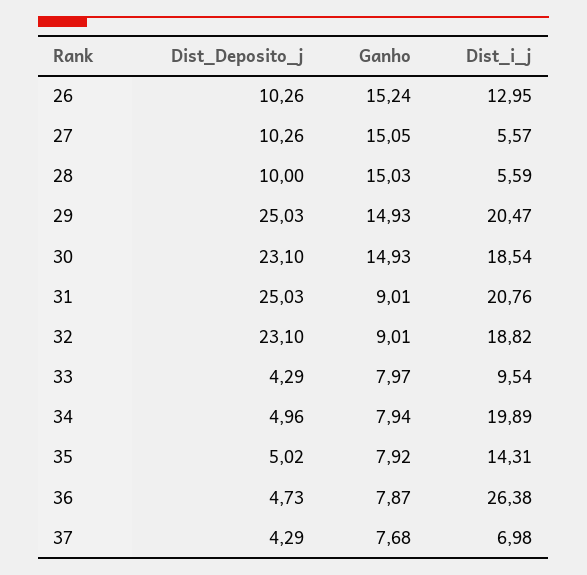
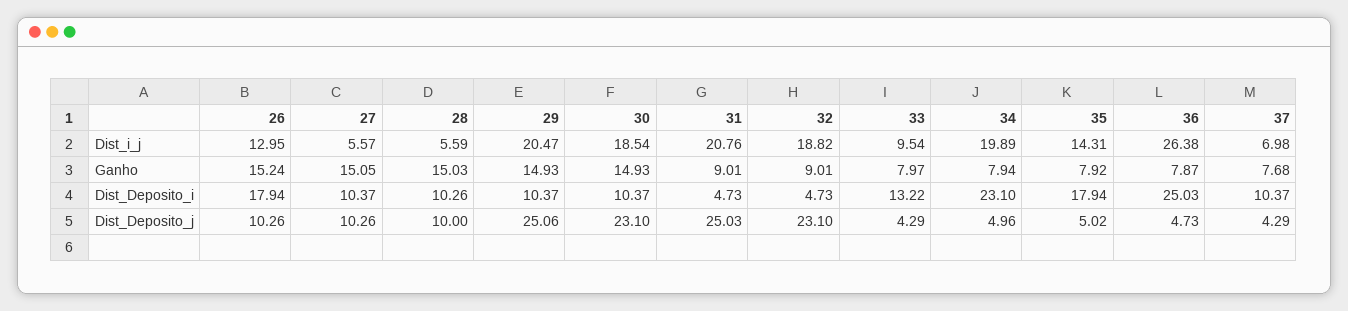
Dist_Deposito_j, 29: 25.03 -> 25.06
Dist_Deposito_i, 26: none -> 17.94
Dist_Deposito_i, 27: none -> 10.37
Dist_Deposito_i, 28: none -> 10.26
Dist_Deposito_i, 29: none -> 10.37
Dist_Deposito_i, 30: none -> 10.37
Dist_Deposito_i, 31: none -> 4.73
Dist_Deposito_i, 32: none -> 4.73
Dist_Deposito_i, 33: none -> 13.22
Dist_Deposito_i, 34: none -> 23.1
Dist_Deposito_i, 35: none -> 17.94
Dist_Deposito_i, 36: none -> 25.03
Dist_Deposito_i, 37: none -> 10.37

